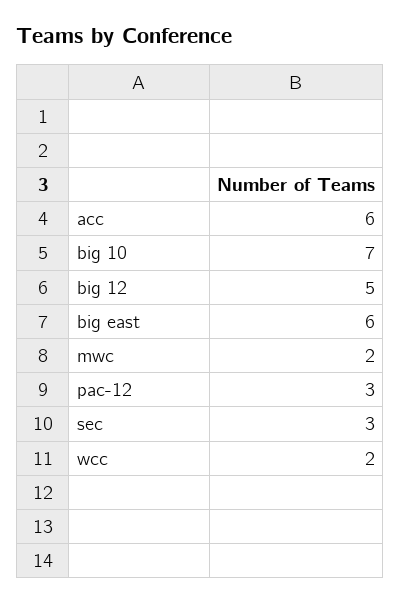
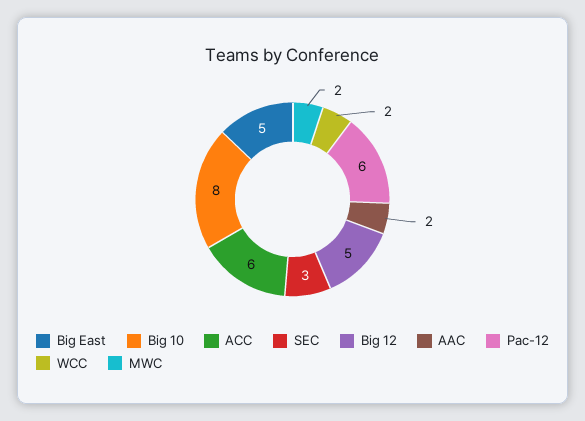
big 10: 7 -> 8
big east: 6 -> 5
pac-12: 3 -> 6
AAC: none -> 2

